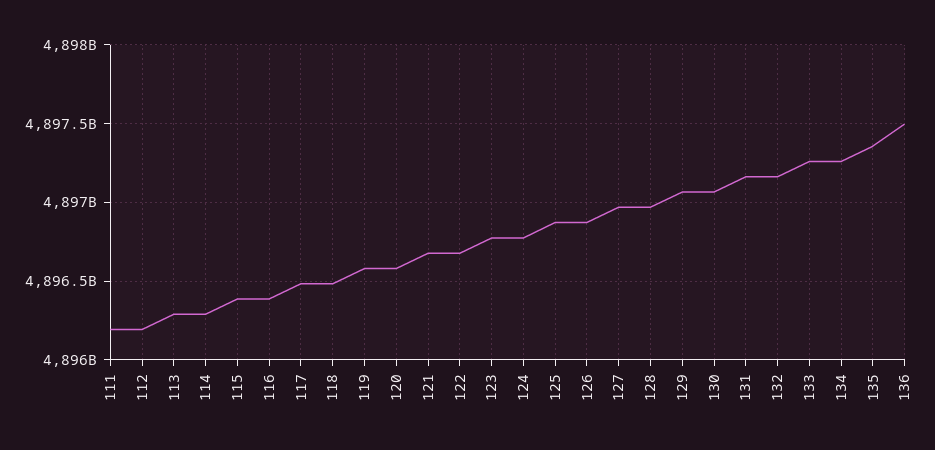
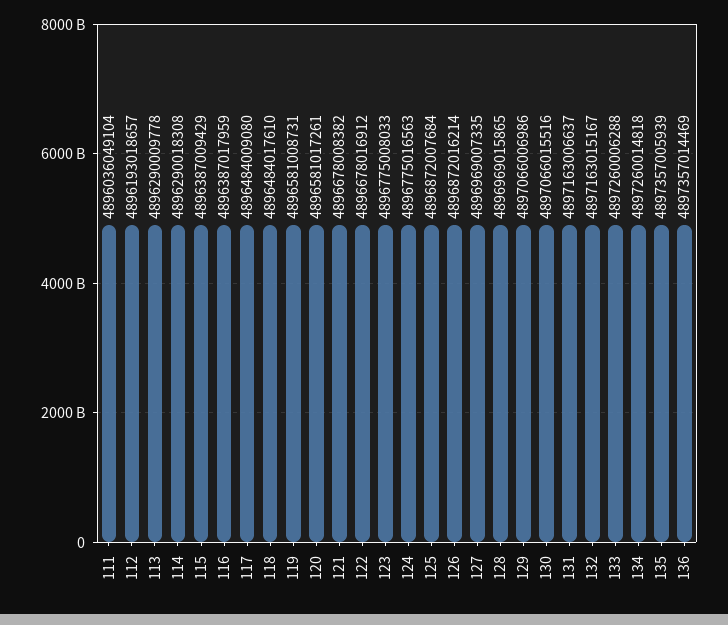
111: 4896200000000 -> 4896036049104
136: 4897500000000 -> 4897357014469

